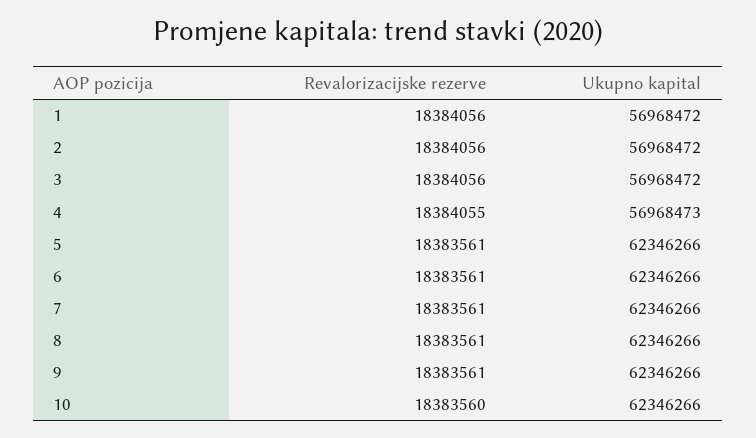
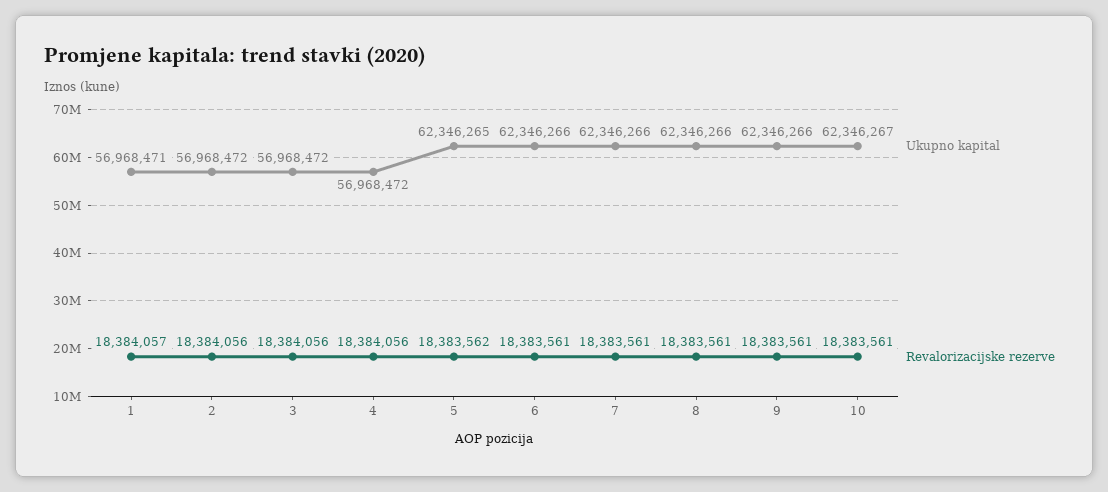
Revalorizacijske rezerve, 1: 18384056 -> 18384057
Ukupno kapital, 1: 56968472 -> 56968471
Revalorizacijske rezerve, 4: 18384055 -> 18384056
Ukupno kapital, 4: 56968473 -> 56968472
Revalorizacijske rezerve, 5: 18383561 -> 18383562
Ukupno kapital, 5: 62346266 -> 62346265
Revalorizacijske rezerve, 10: 18383560 -> 18383561
Ukupno kapital, 10: 62346266 -> 62346267

